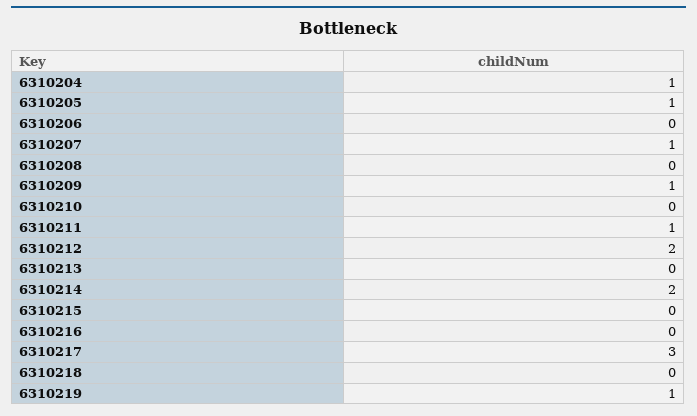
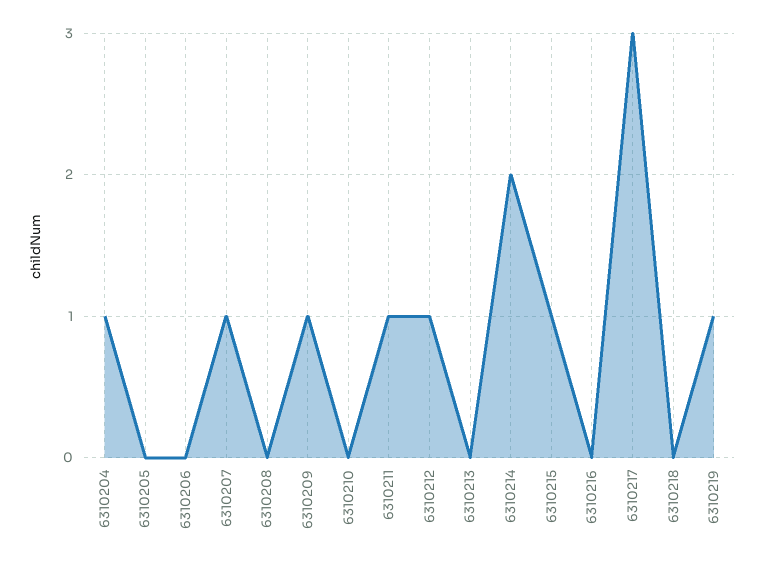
6310205: 1 -> 0
6310212: 2 -> 1
6310215: 0 -> 1

